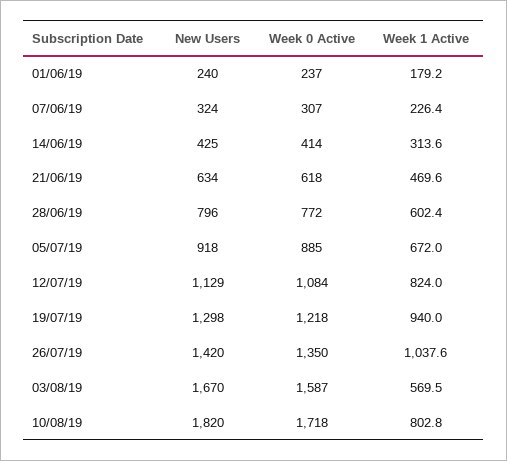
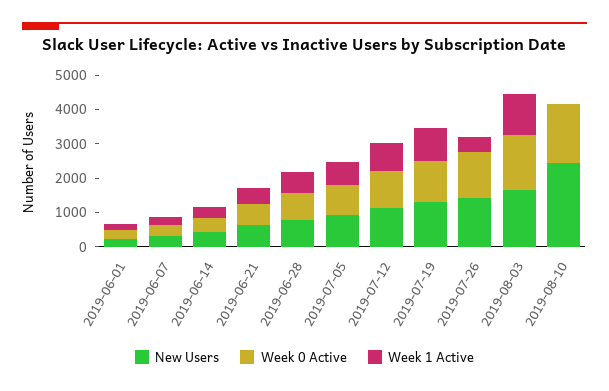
Week 1 Active, 26/07/19: 1037.6 -> 500
Week 1 Active, 03/08/19: 569.5 -> 1250
New Users, 10/08/19: 1820 -> 2500
Week 1 Active, 10/08/19: 802.8 -> 0

